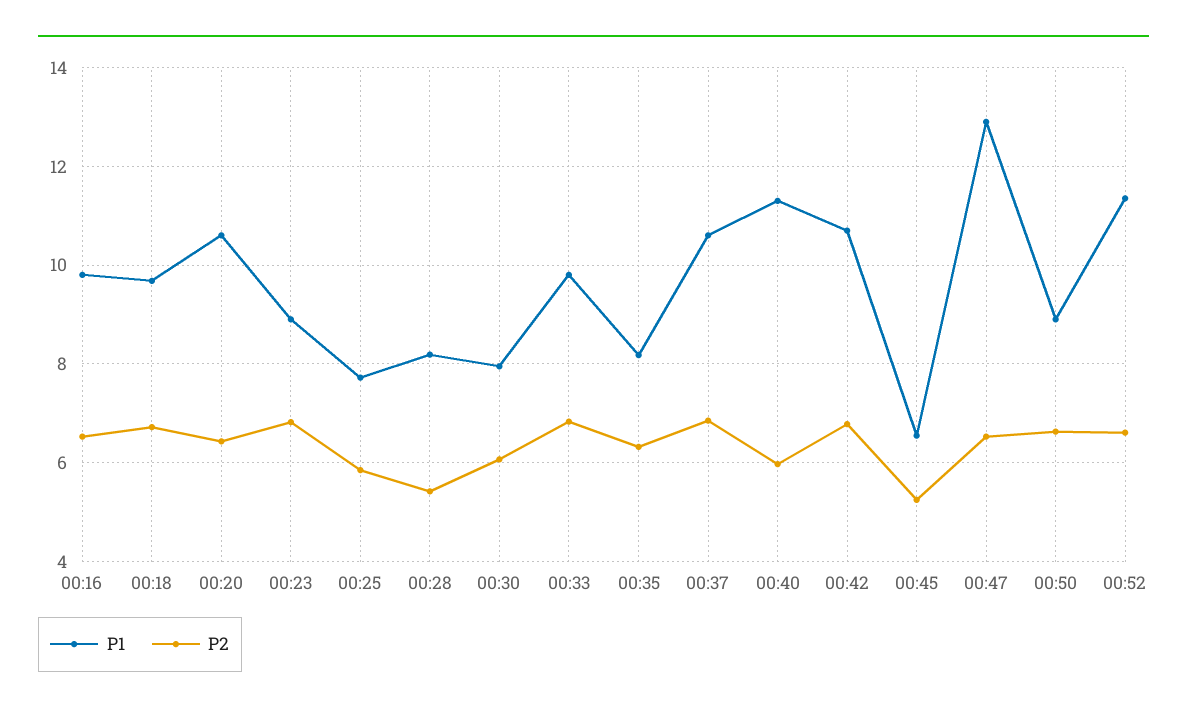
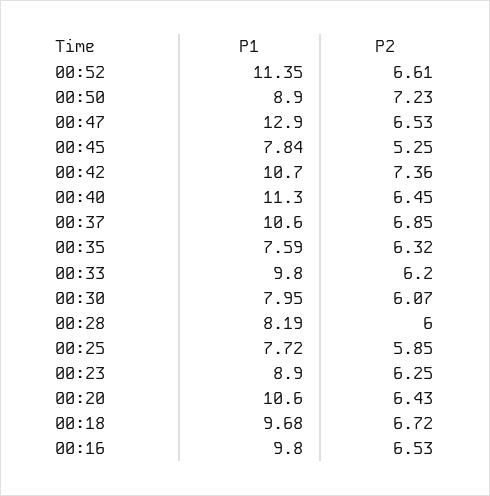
P2, 00:23: 6.8 -> 6.25
P2, 00:28: 5.4 -> 6
P2, 00:33: 6.8 -> 6.2
P1, 00:35: 8.2 -> 7.59
P2, 00:40: 6 -> 6.45
P2, 00:42: 6.8 -> 7.36
P1, 00:45: 6.6 -> 7.84
P2, 00:50: 6.6 -> 7.23

